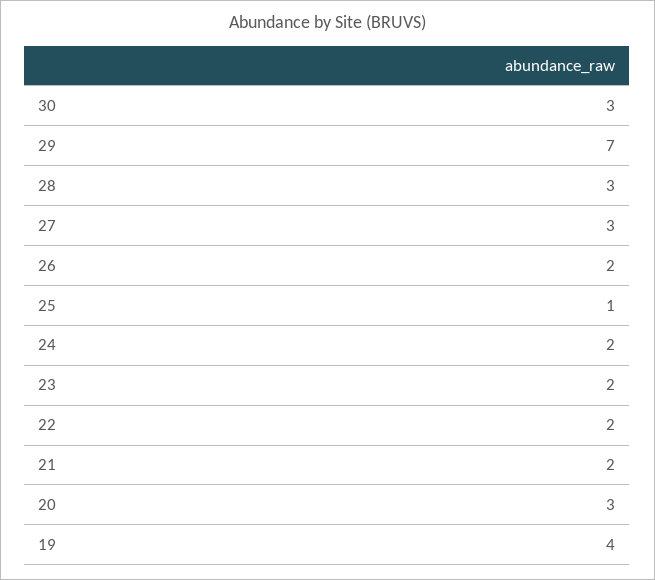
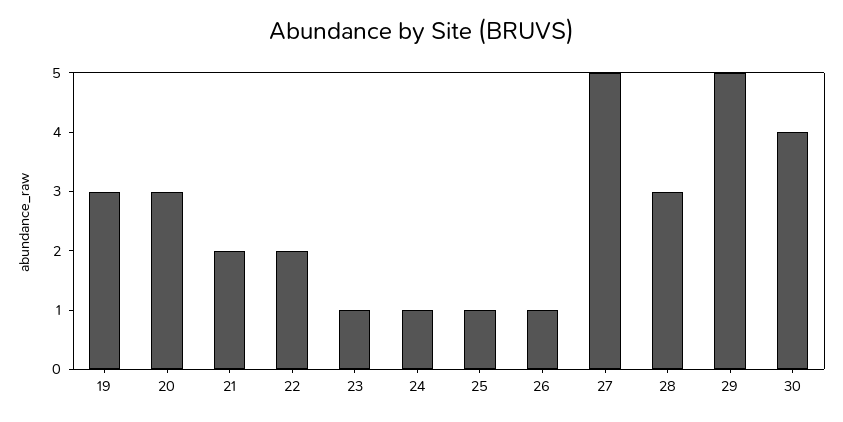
30: 3 -> 4
29: 7 -> 5
27: 3 -> 5
26: 2 -> 1
24: 2 -> 1
23: 2 -> 1
19: 4 -> 3

